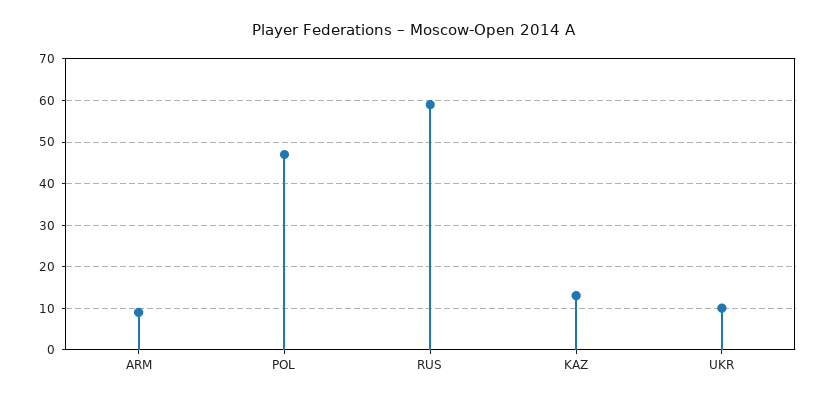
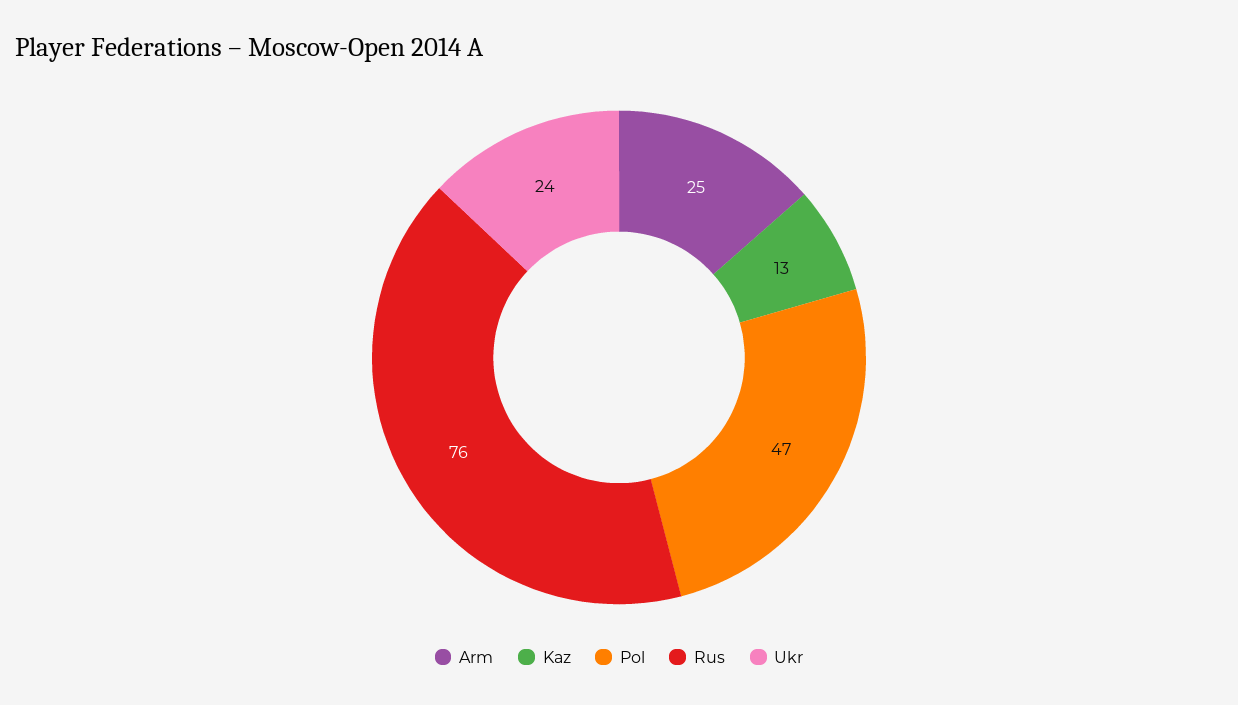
ARM: 10 -> 25
RUS: 60 -> 76
UKR: 10 -> 24

